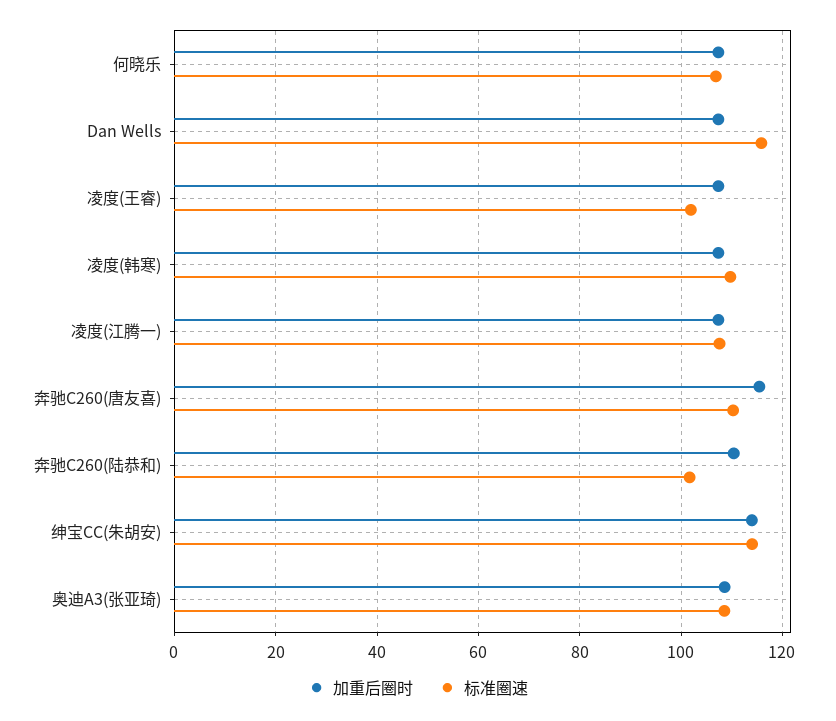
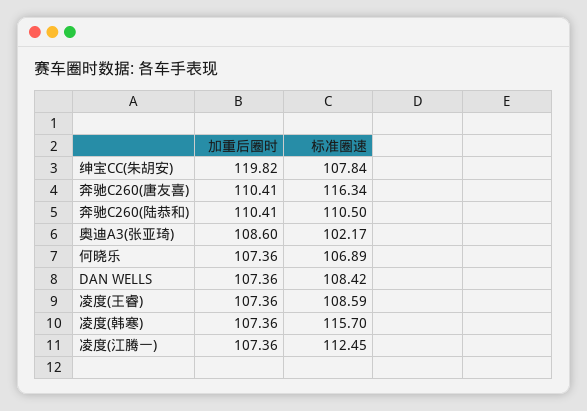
标准圈速, Dan Wells: 116 -> 108.42
标准圈速, 凌度(王睿): 102 -> 108.59
标准圈速, 凌度(韩寒): 110 -> 115.7
标准圈速, 凌度(江腾一): 108 -> 112.45
加重后圈时, 奔驰C260(唐友喜): 116 -> 110.41
标准圈速, 奔驰C260(唐友喜): 110 -> 116.34
标准圈速, 奔驰C260(陆恭和): 102 -> 110.5
加重后圈时, 绅宝CC(朱胡安): 114 -> 119.82
标准圈速, 绅宝CC(朱胡安): 114 -> 107.84
标准圈速, 奥迪A3(张亚琦): 108 -> 102.17

